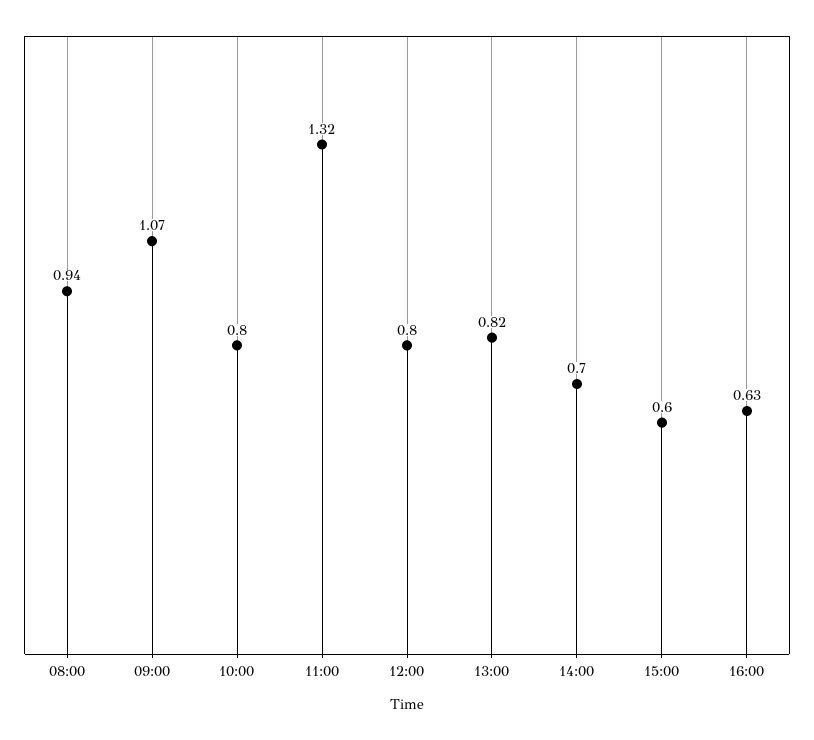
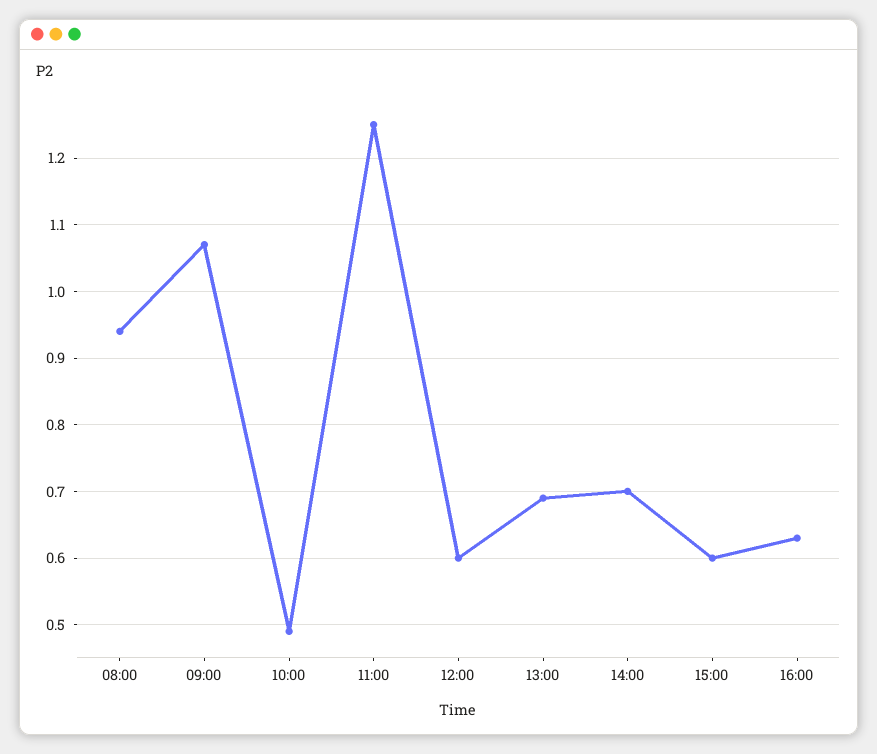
10:00: 0.8 -> 0.49
11:00: 1.32 -> 1.25
12:00: 0.8 -> 0.6
13:00: 0.82 -> 0.69

